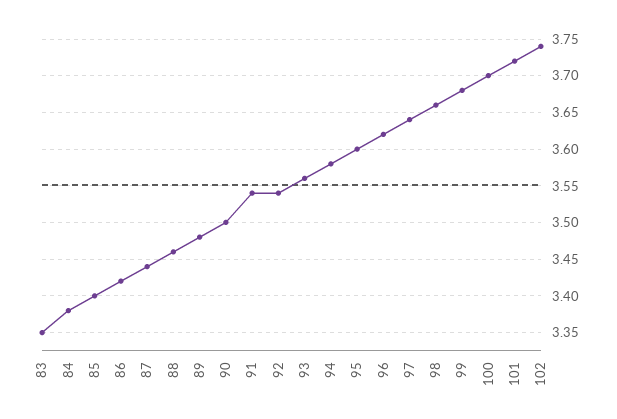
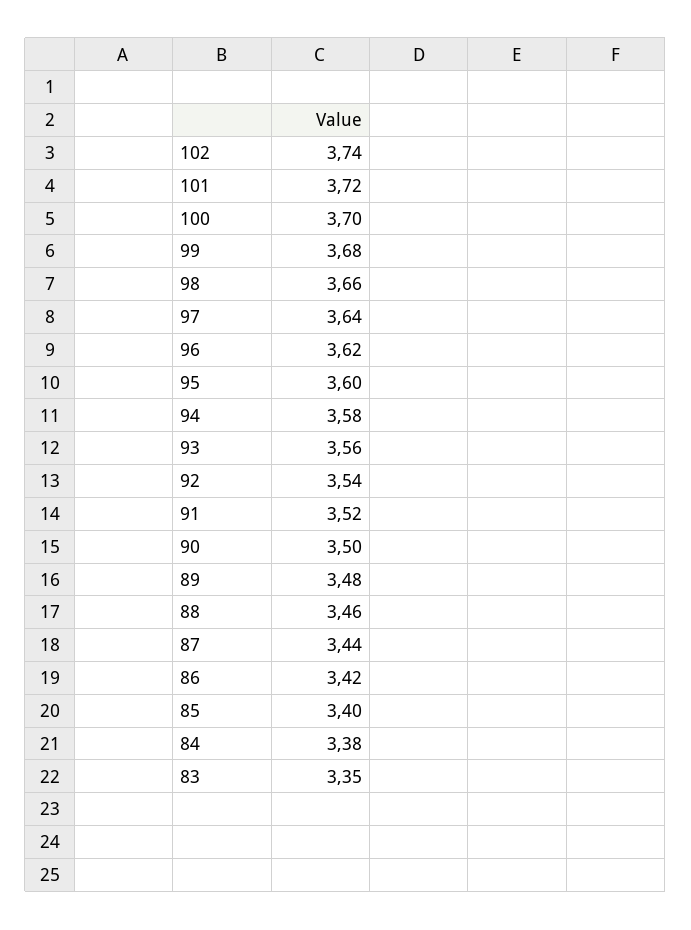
91: 3.54 -> 3.52

